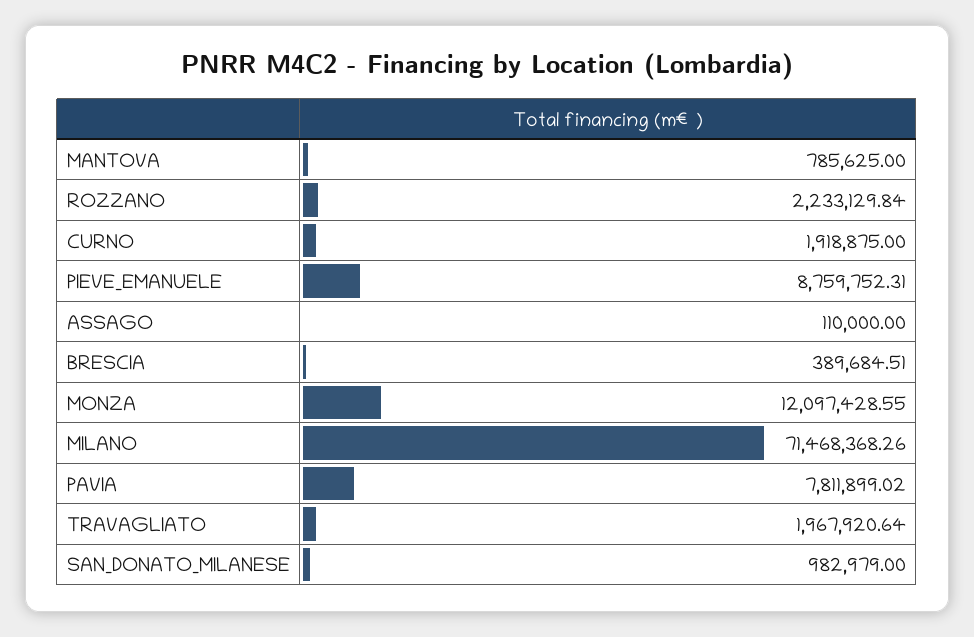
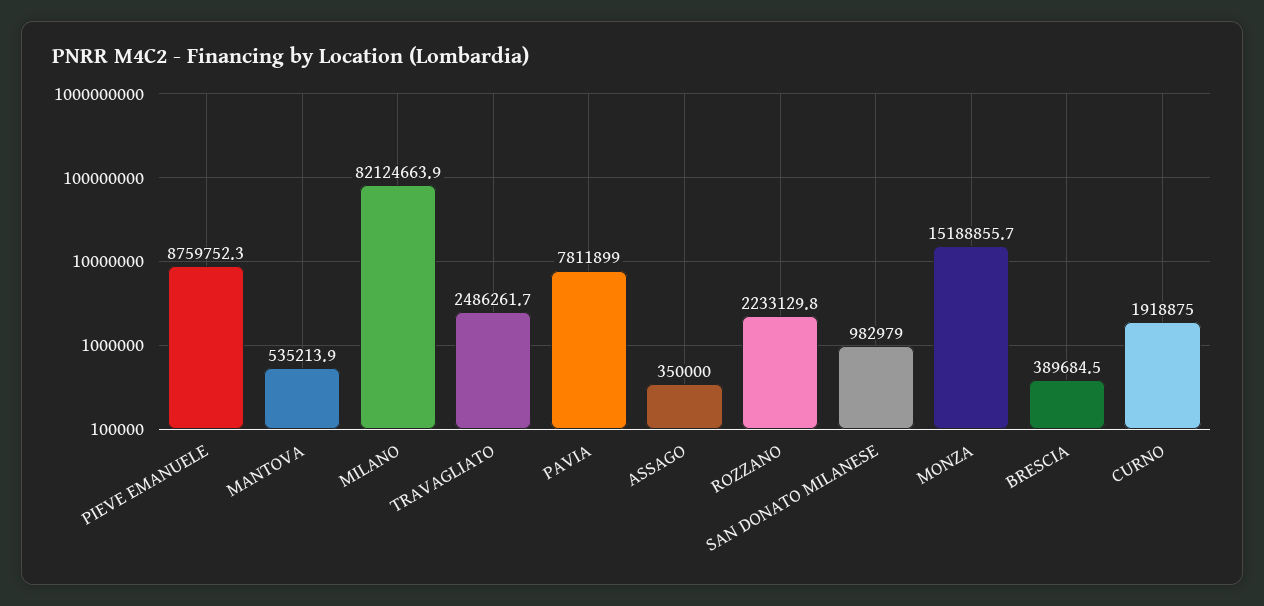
MANTOVA: 785625 -> 535213.9
ASSAGO: 110000 -> 350000
MONZA: 12097428.55 -> 15188855.7
MILANO: 71468368.26 -> 82124663.9
TRAVAGLIATO: 1967920.64 -> 2486261.7

